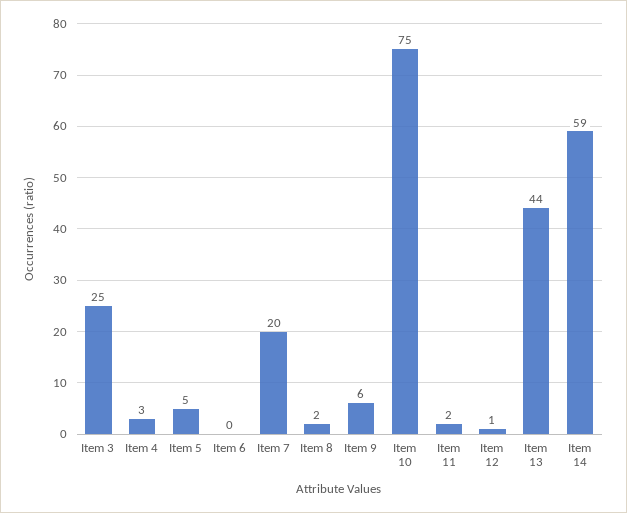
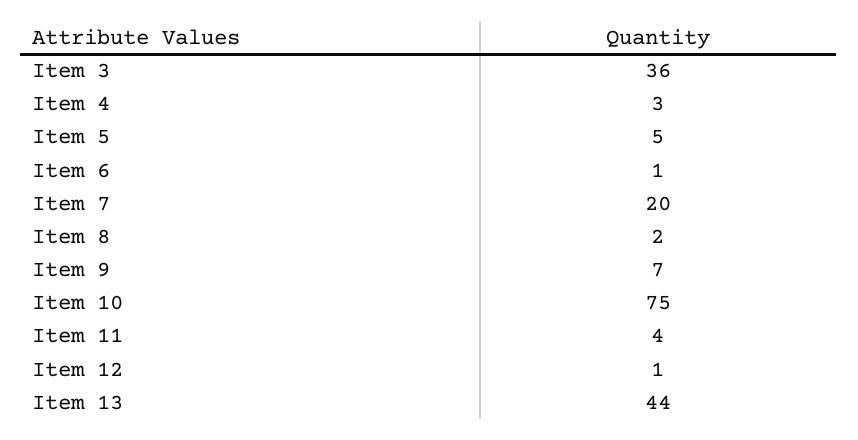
Item 3: 25 -> 36
Item 6: 0 -> 1
Item 9: 6 -> 7
Item 11: 2 -> 4
Item 14: 59 -> none

